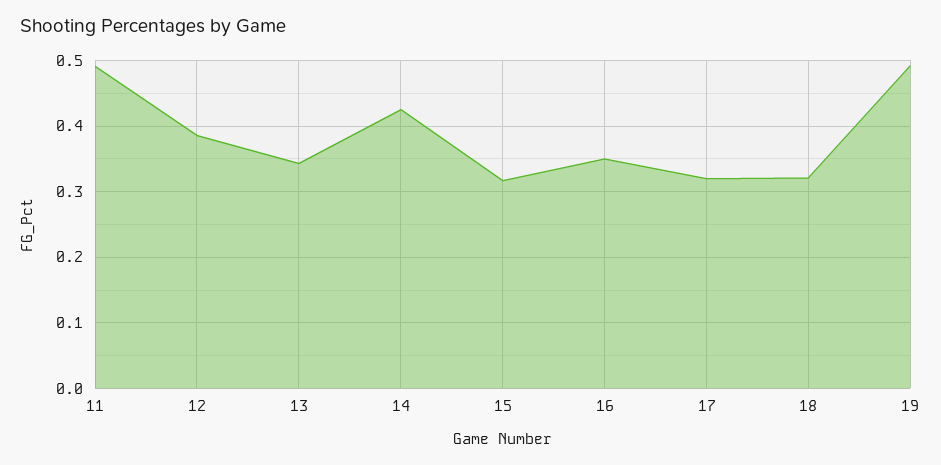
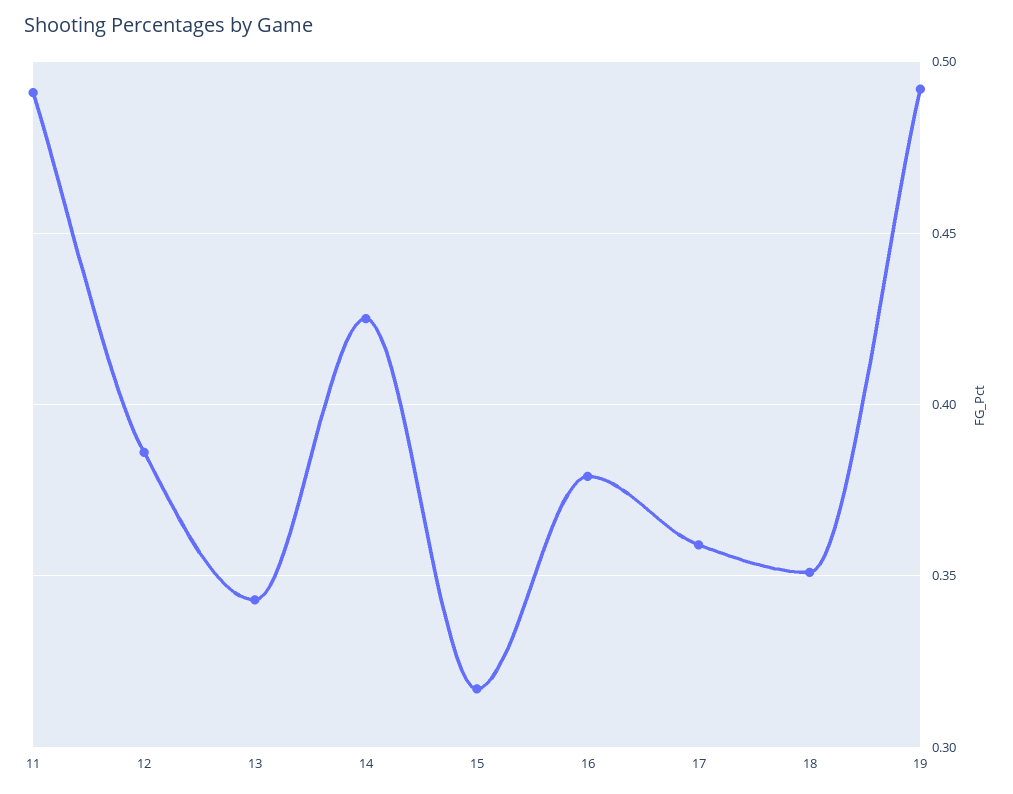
16: 0.35 -> 0.38
17: 0.32 -> 0.36
18: 0.32 -> 0.35

